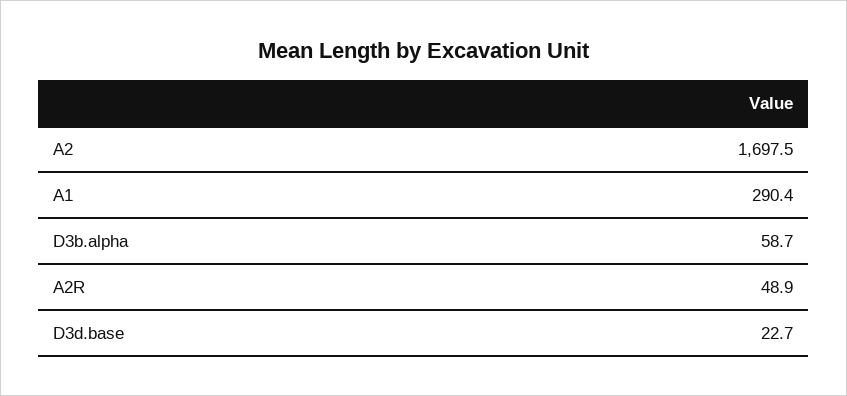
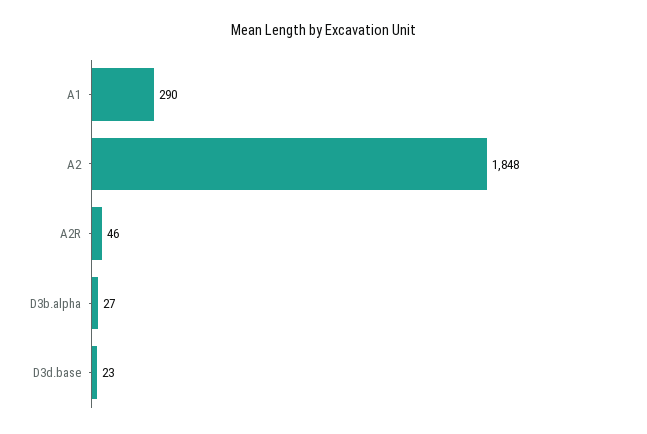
A2: 1697.5 -> 1848
D3b.alpha: 58.7 -> 27
A2R: 48.9 -> 46

